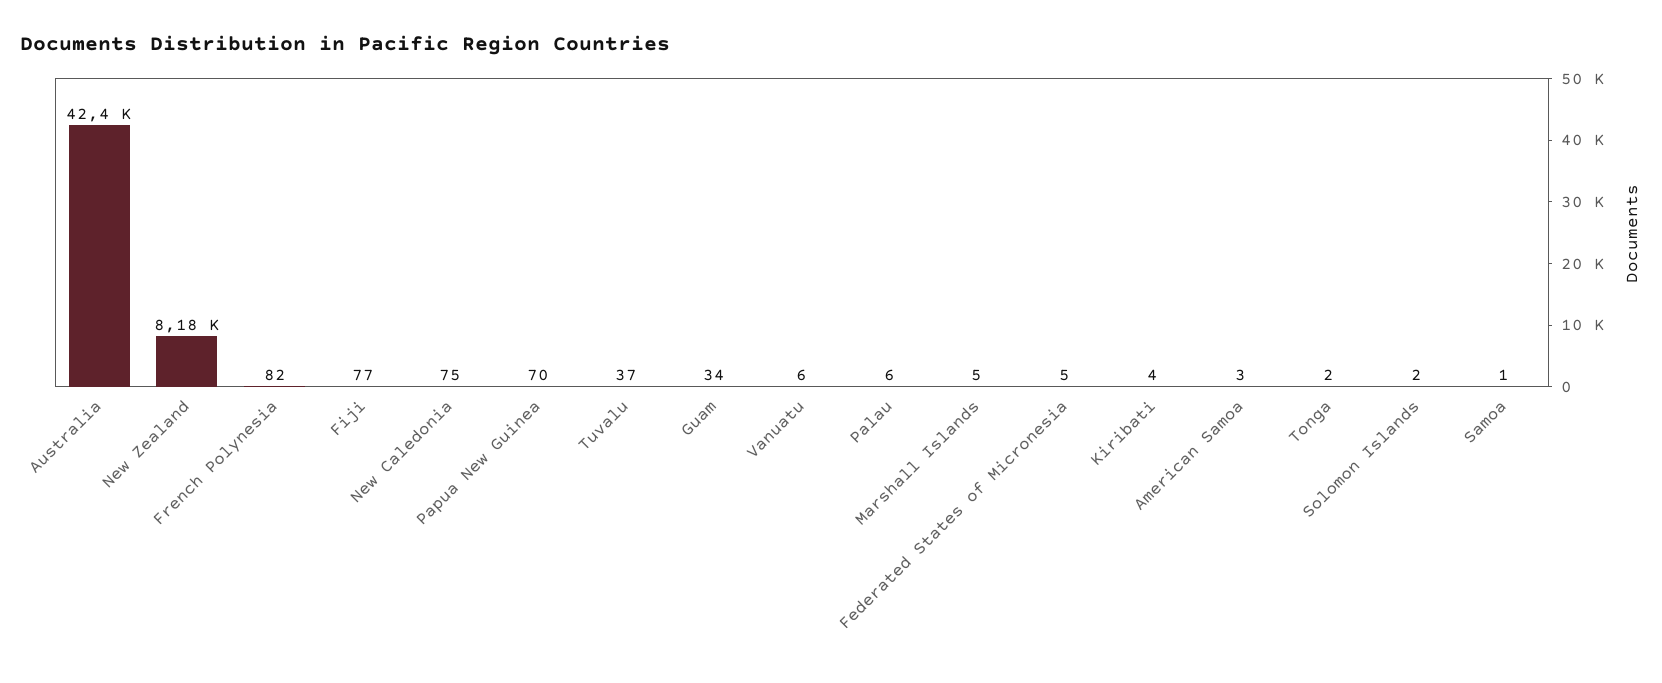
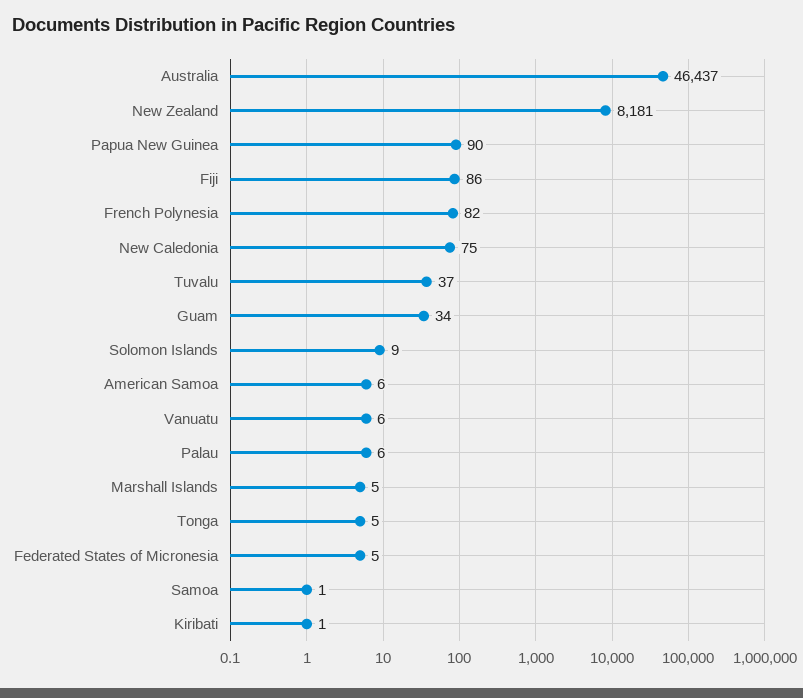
Australia: 42400 -> 46437
Fiji: 77 -> 86
Papua New Guinea: 70 -> 90
Kiribati: 4 -> 1
American Samoa: 3 -> 6
Tonga: 2 -> 5
Solomon Islands: 2 -> 9

